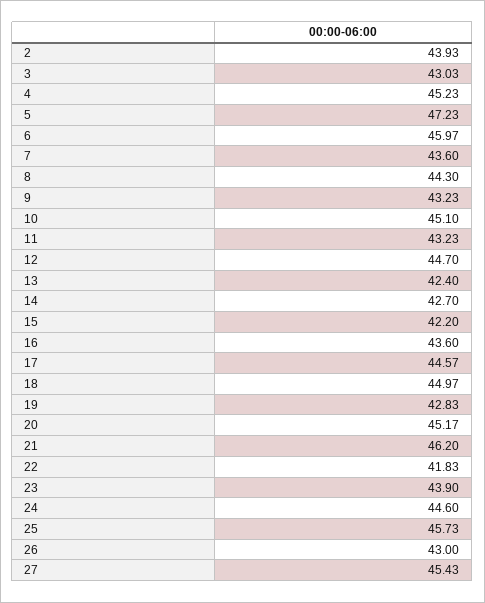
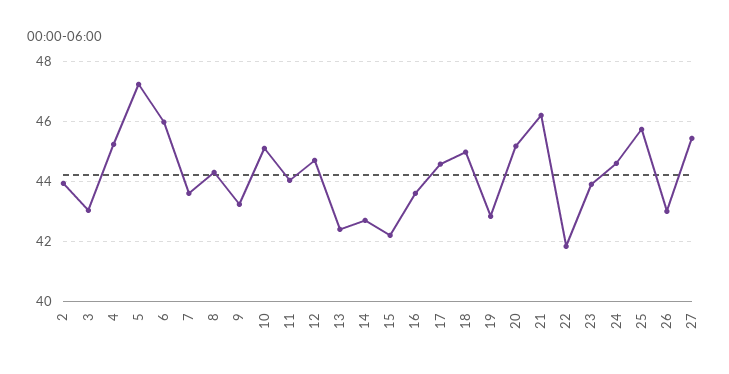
11: 43.23 -> 44

